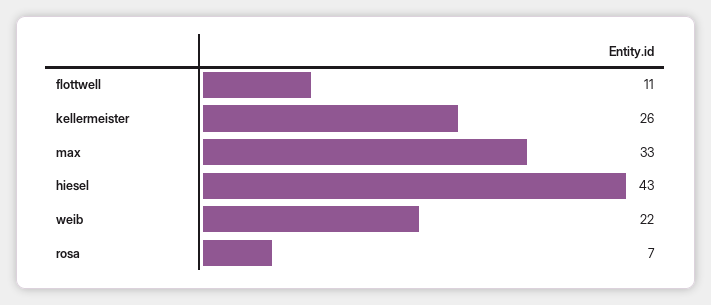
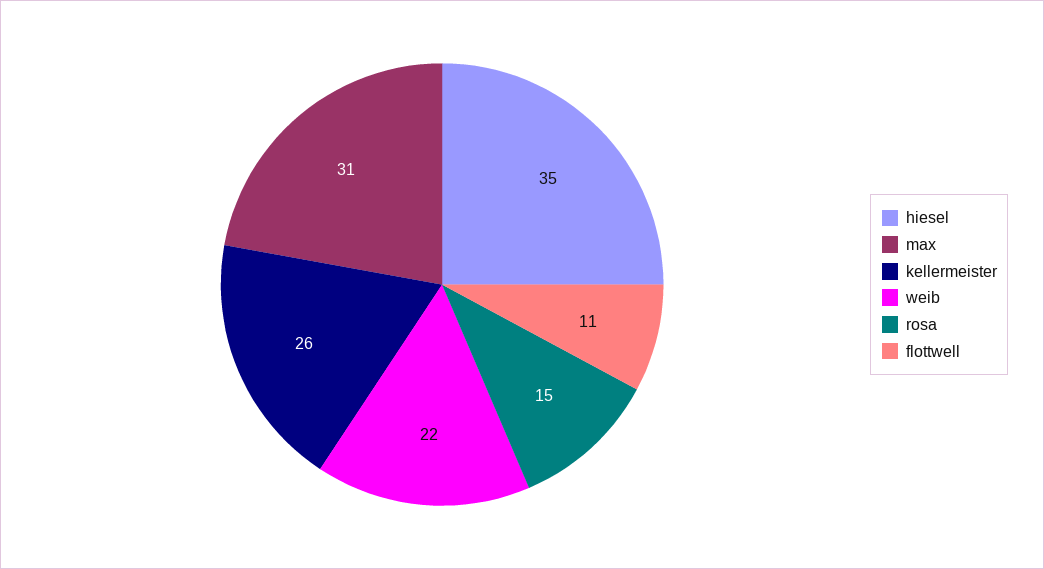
max: 33 -> 31
hiesel: 43 -> 35
rosa: 7 -> 15

